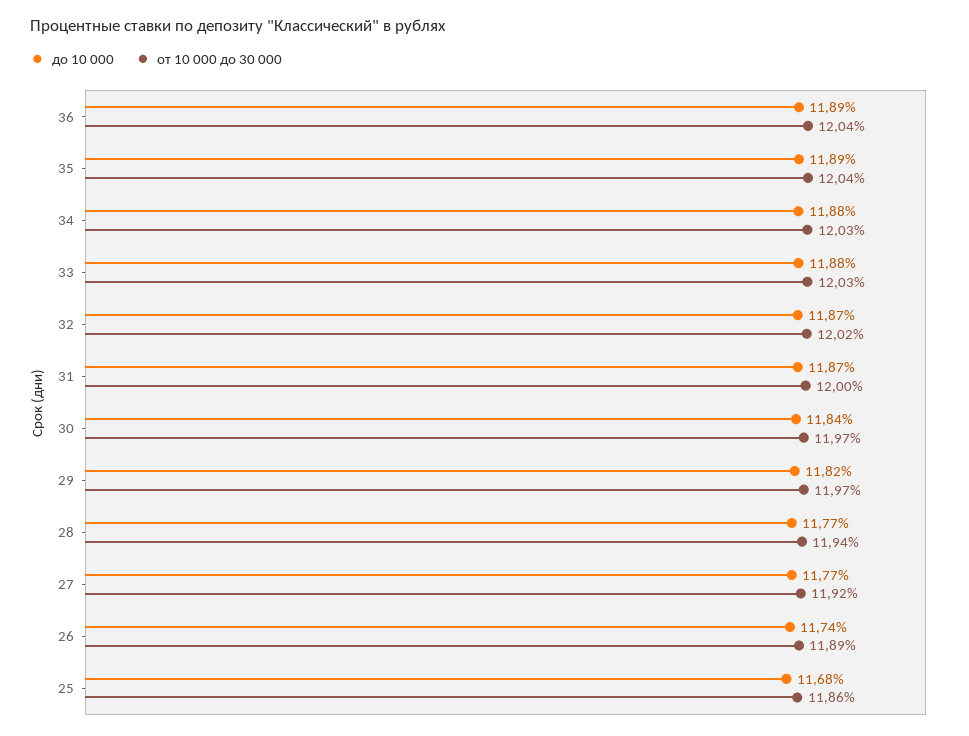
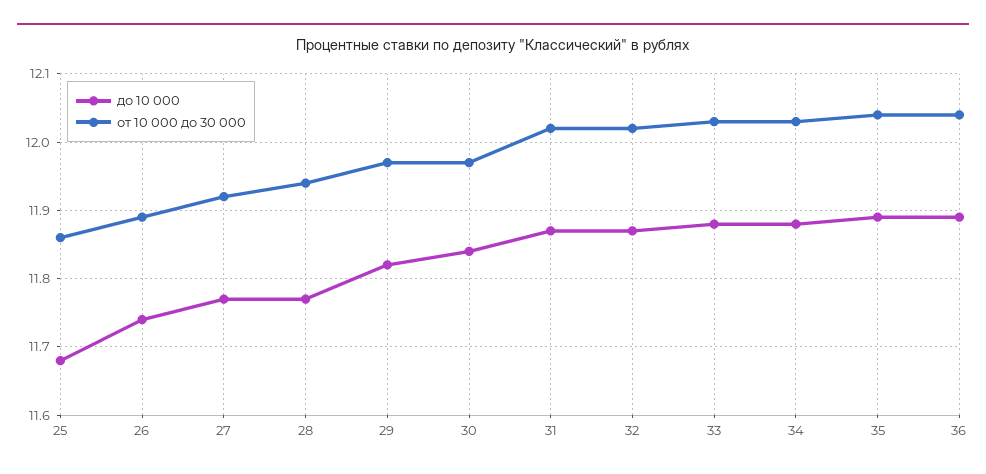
от 10 000 до 30 000, 31: 12 -> 12.02

